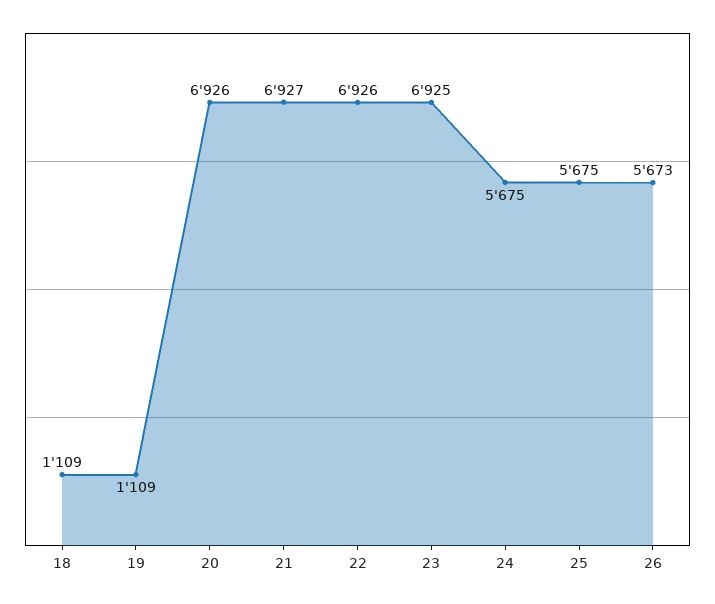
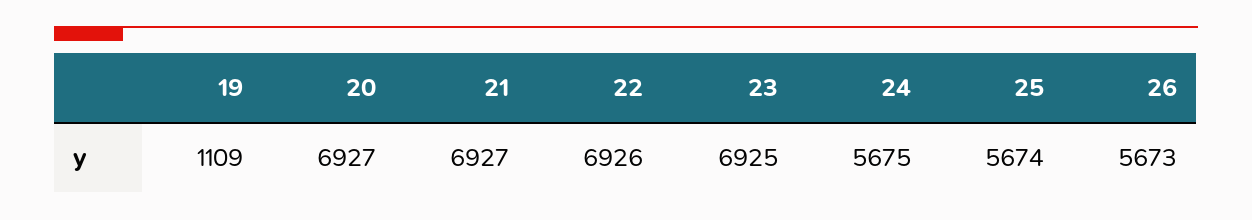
18: 1109 -> none
20: 6926 -> 6927
25: 5675 -> 5674

